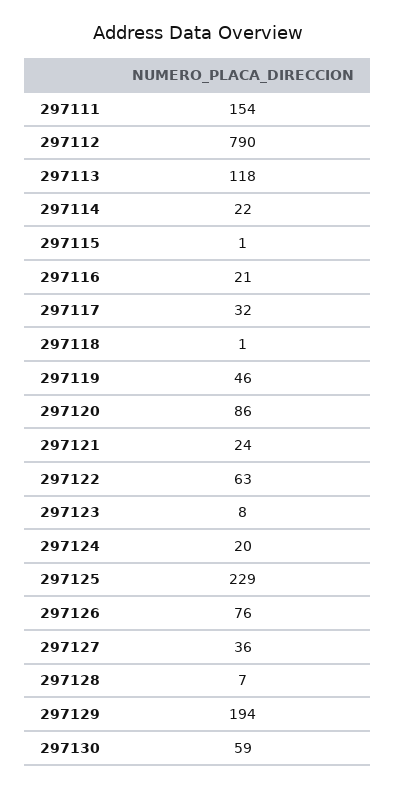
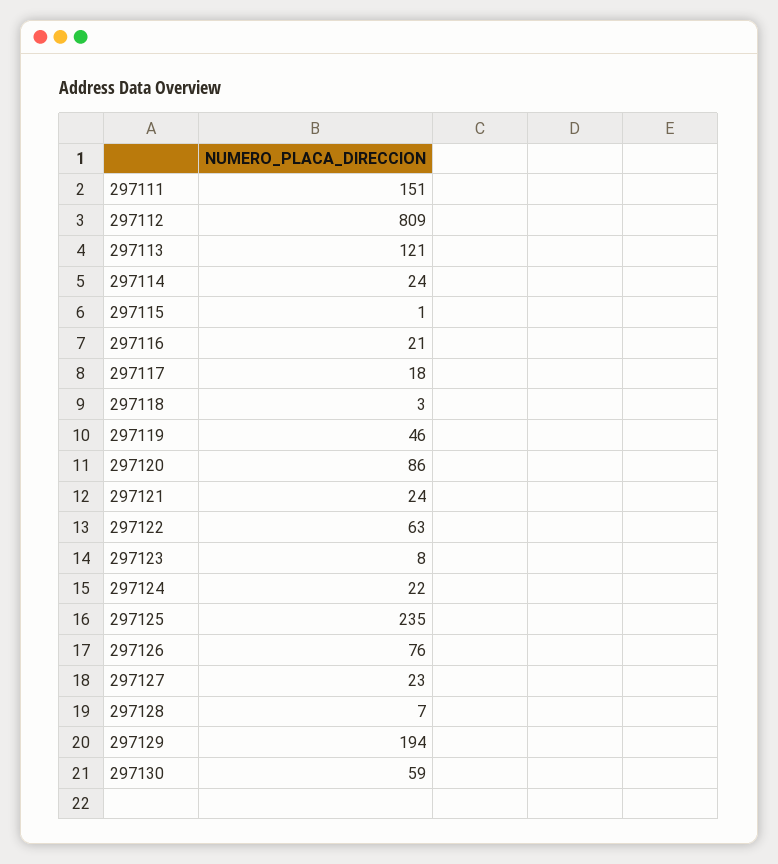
297111: 154 -> 151
297112: 790 -> 809
297113: 118 -> 121
297114: 22 -> 24
297117: 32 -> 18
297118: 1 -> 3
297124: 20 -> 22
297125: 229 -> 235
297127: 36 -> 23

